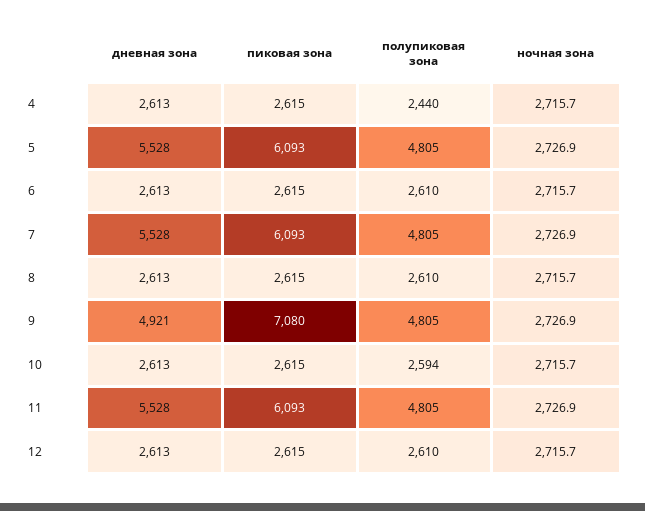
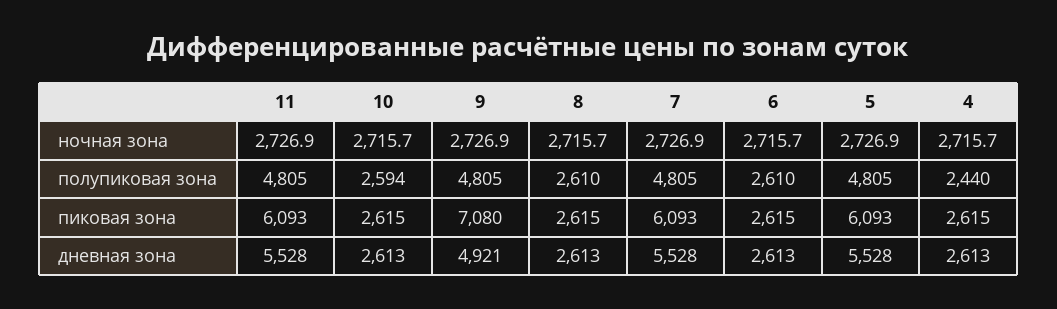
дневная зона, 12: 2613 -> none
пиковая зона, 12: 2615 -> none
полупиковая зона, 12: 2610 -> none
ночная зона, 12: 2715.7 -> none

